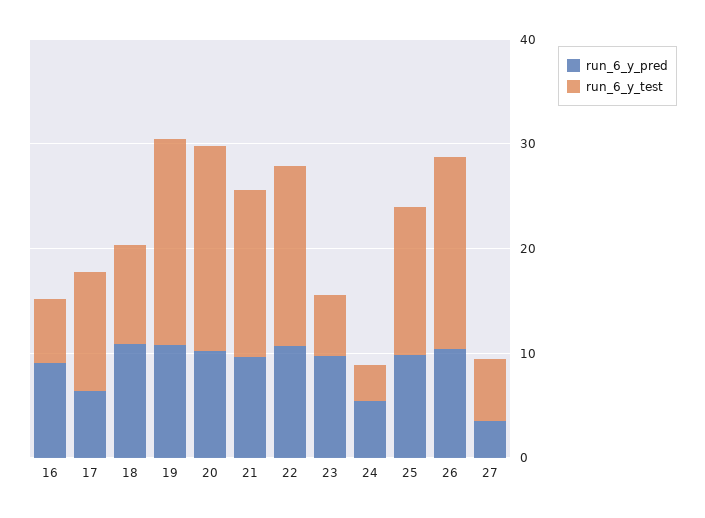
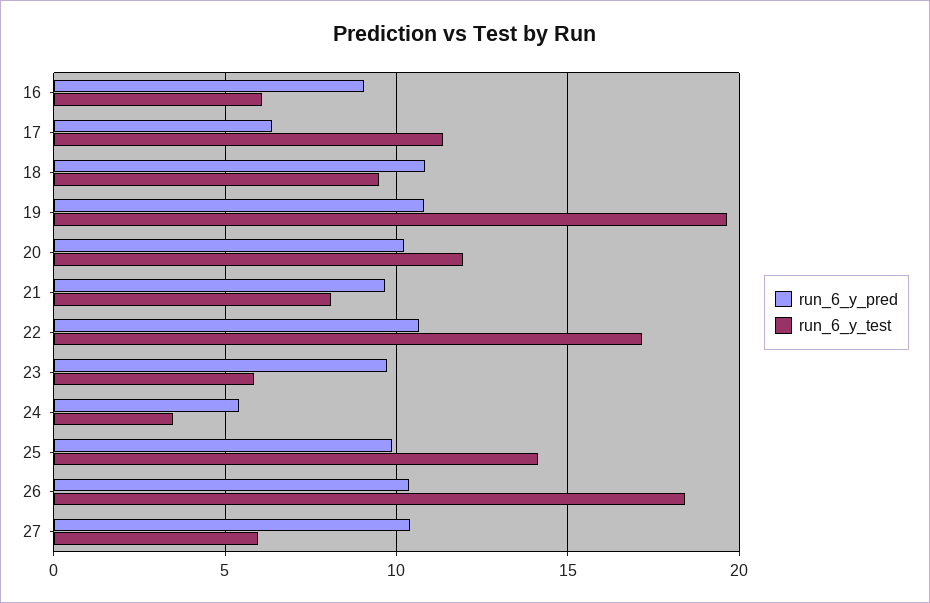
run_6_y_test, 20: 20 -> 12
run_6_y_test, 21: 16 -> 8
run_6_y_pred, 27: 4 -> 10.5

